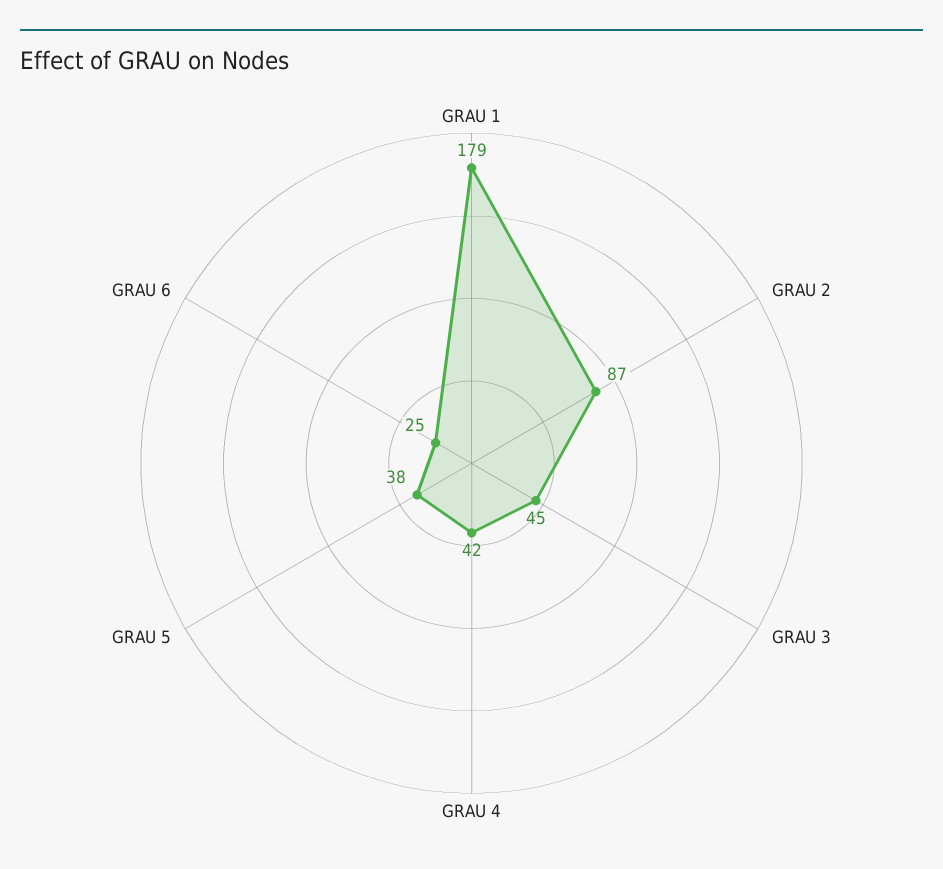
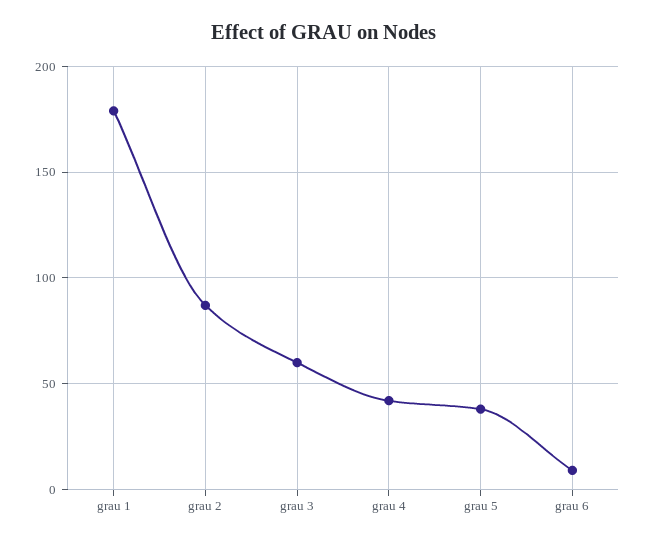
GRAU 3: 45 -> 60
GRAU 6: 25 -> 10

